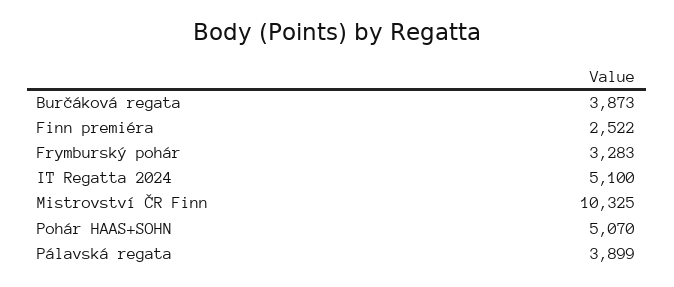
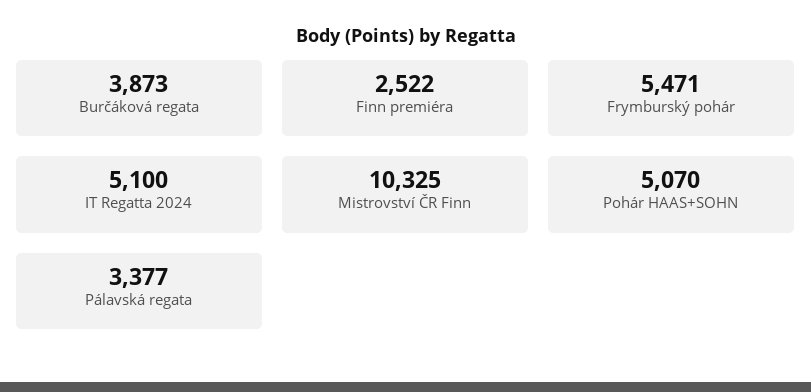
Frymburský pohár: 3283 -> 5471
Pálavská regata: 3899 -> 3377

